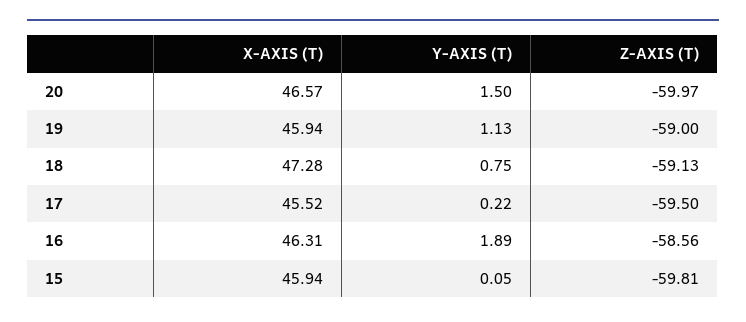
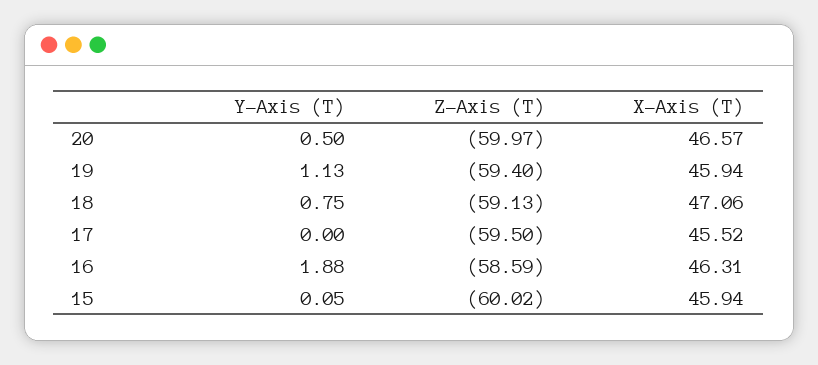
Y-AXIS (T), 20: 1.5 -> 0.5
Z-AXIS (T), 19: -59 -> -59.4
X-AXIS (T), 18: 47.28 -> 47.06
Y-AXIS (T), 17: 0.22 -> 0
Y-AXIS (T), 16: 1.89 -> 1.88
Z-AXIS (T), 16: -58.56 -> -58.59
Z-AXIS (T), 15: -59.81 -> -60.02

